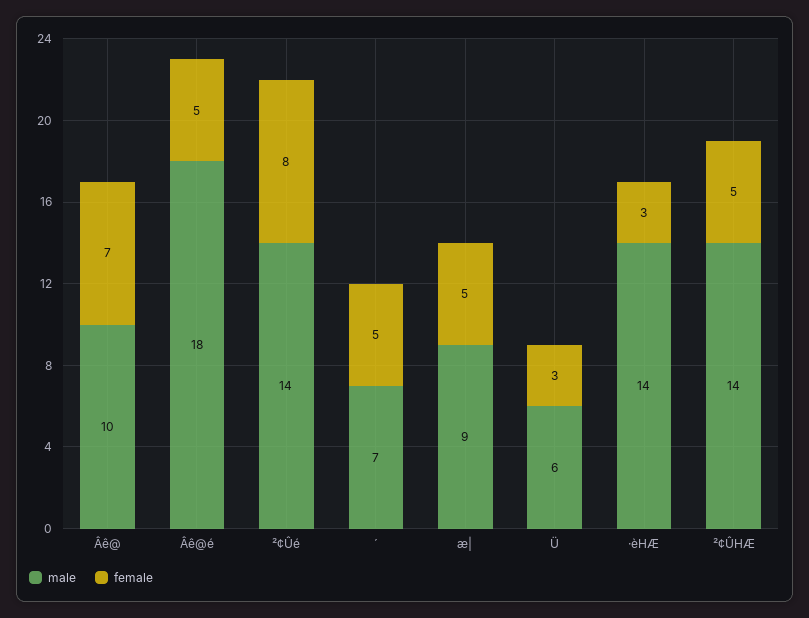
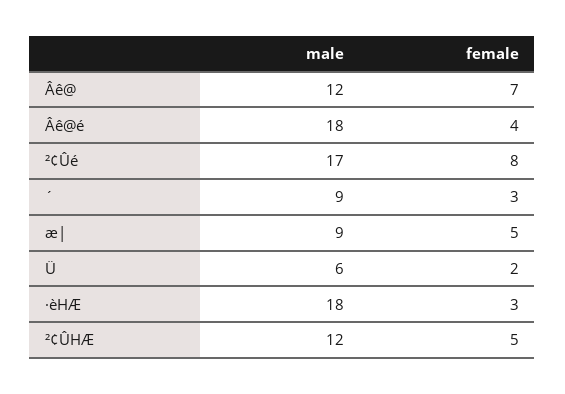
male, Âê@: 10 -> 12
female, Âê@é: 5 -> 4
male, ²¢Ûé: 14 -> 17
male, ´: 7 -> 9
female, ´: 5 -> 3
female, Ü: 3 -> 2
male, ·èHÆ: 14 -> 18
male, ²¢ÛHÆ: 14 -> 12

